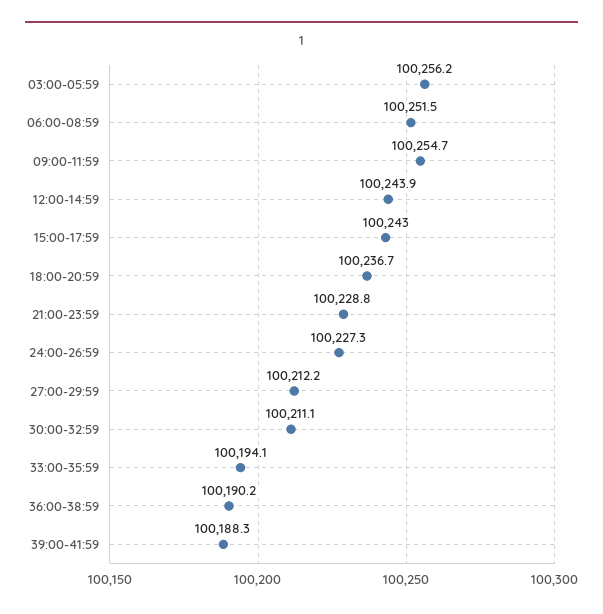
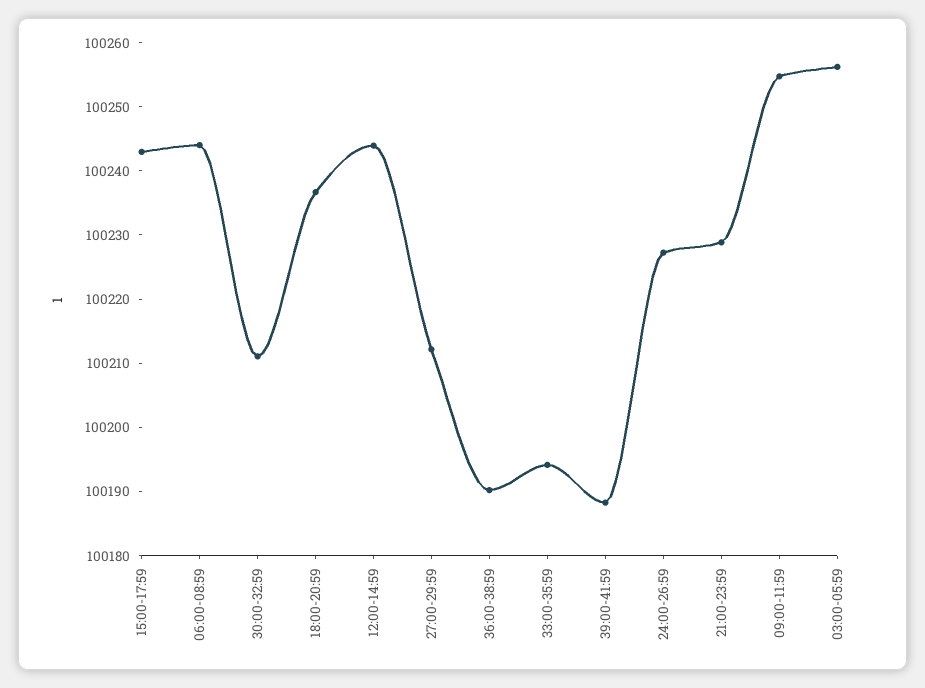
06:00-08:59: 100251.5 -> 100244

